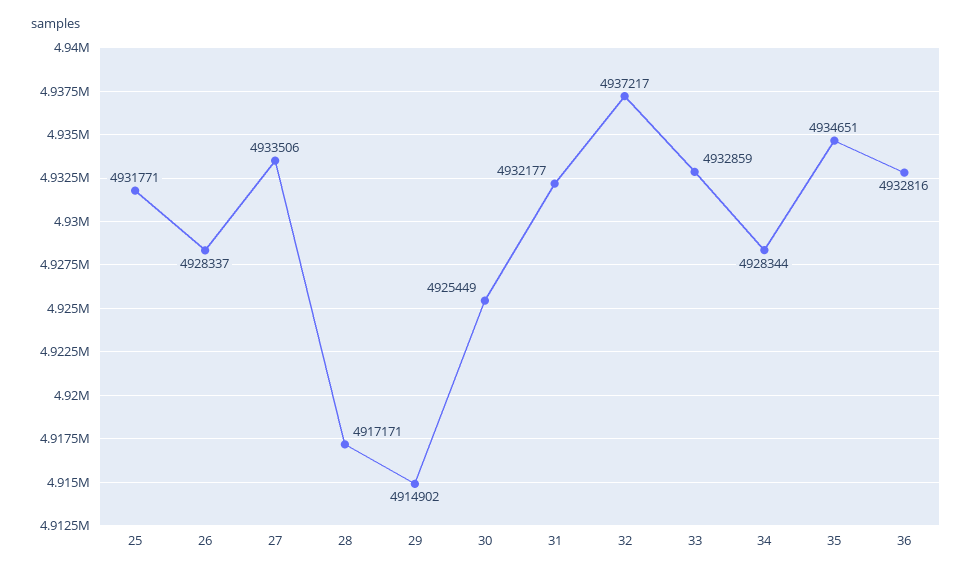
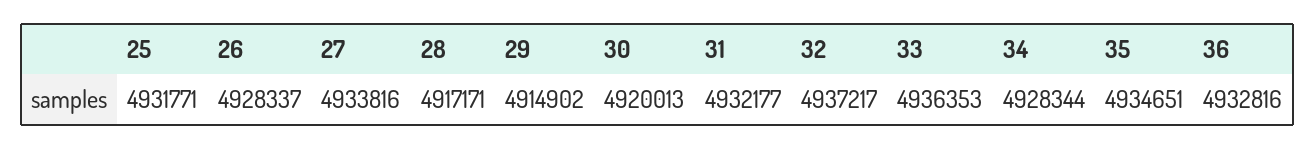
27: 4933506 -> 4933816
30: 4925449 -> 4920013
33: 4932859 -> 4936353

